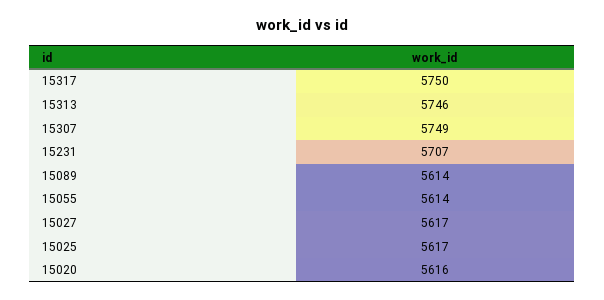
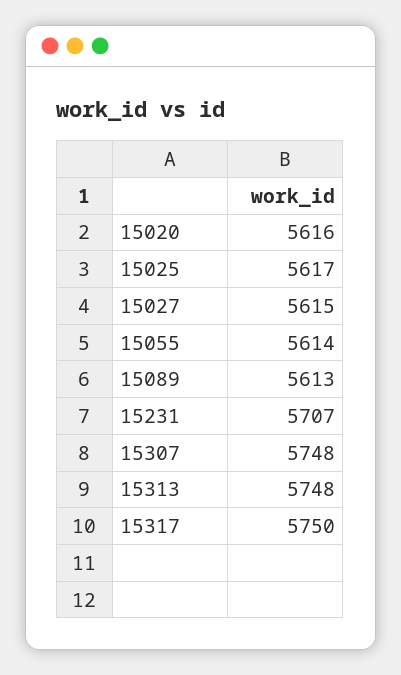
15313: 5746 -> 5748
15307: 5749 -> 5748
15089: 5614 -> 5613
15027: 5617 -> 5615

